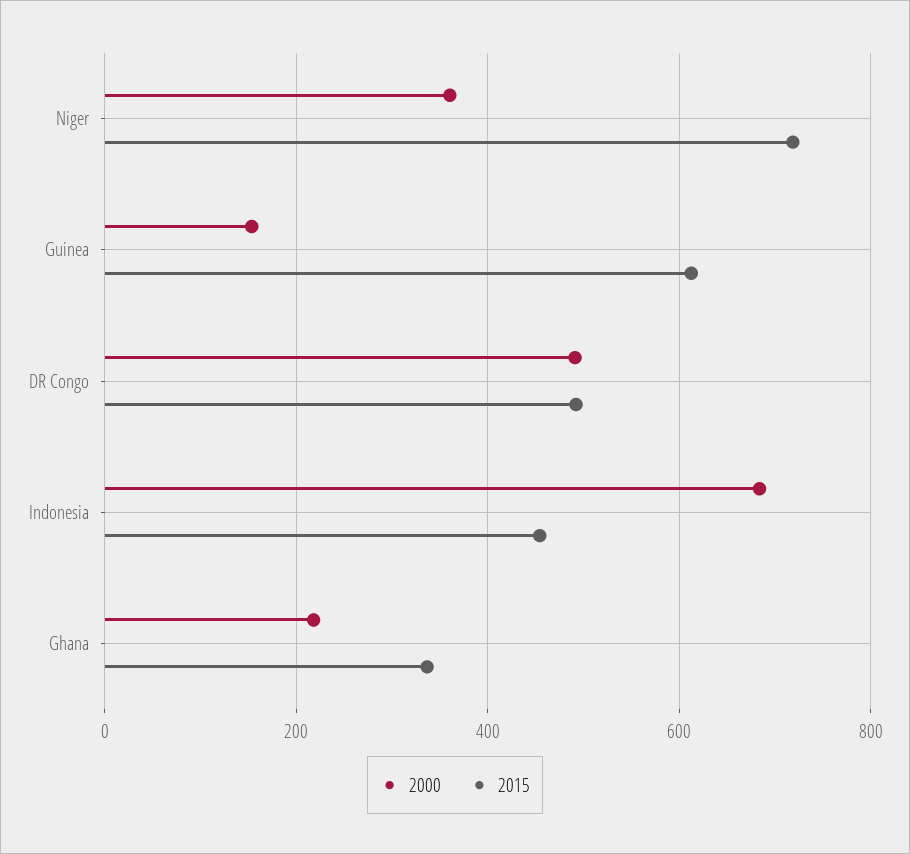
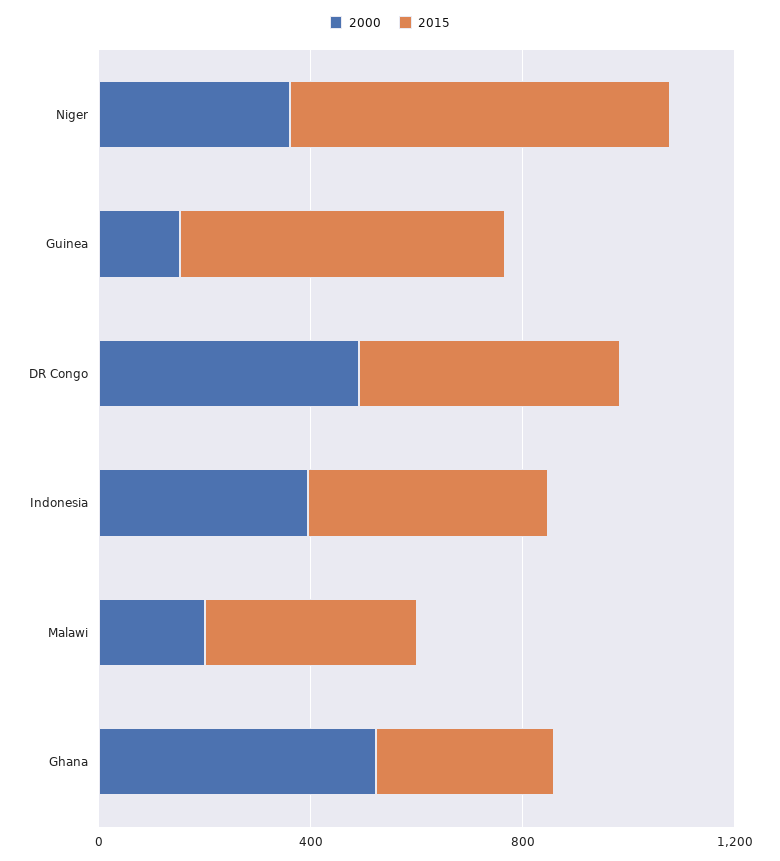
2000, Indonesia: 680 -> 400
2000, Ghana: 220 -> 500
2000, Malawi: none -> 200
2015, Malawi: none -> 400

